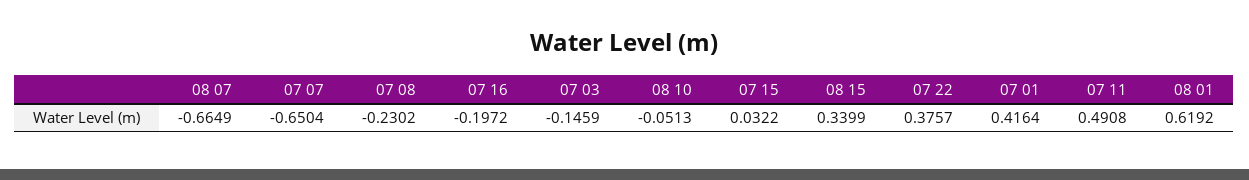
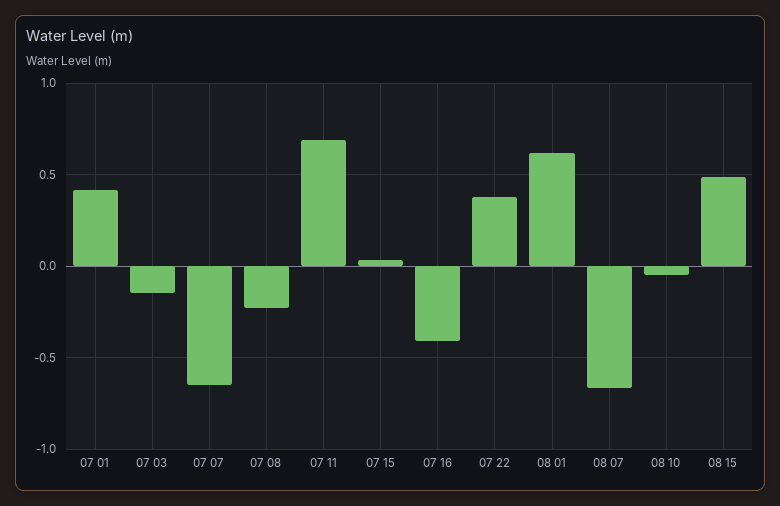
07 16: -0.1972 -> -0.4
08 15: 0.3399 -> 0.5
07 11: 0.4908 -> 0.7

